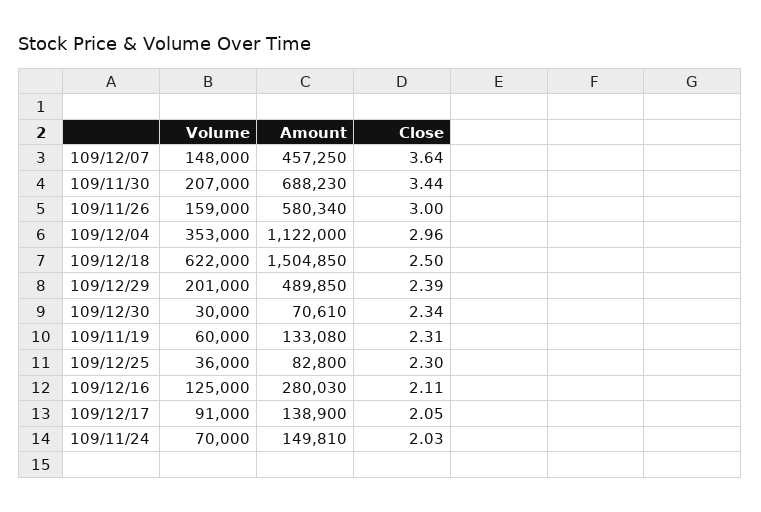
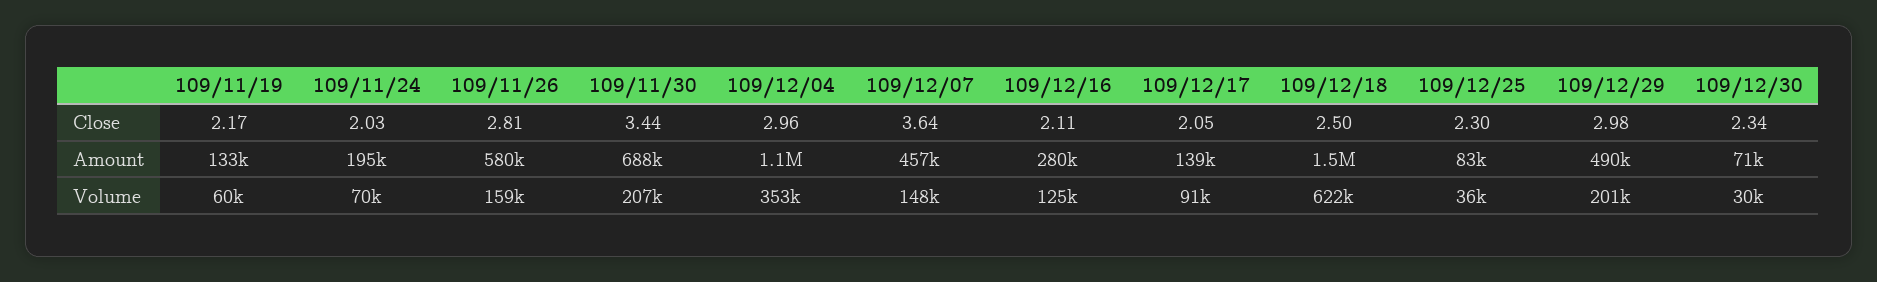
Close, 109/11/26: 3 -> 2.81
Close, 109/12/29: 2.39 -> 2.98
Close, 109/11/19: 2.31 -> 2.17
Amount, 109/11/24: 149810 -> 195000

